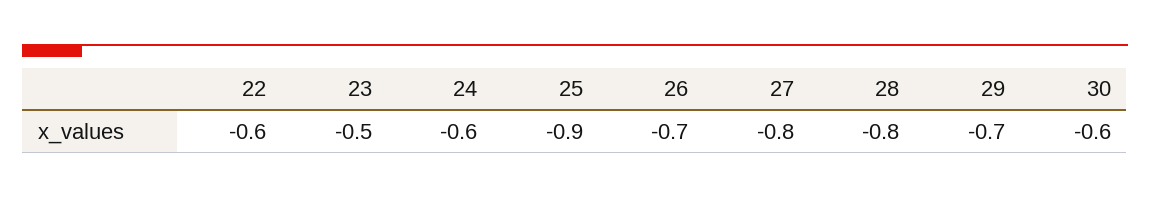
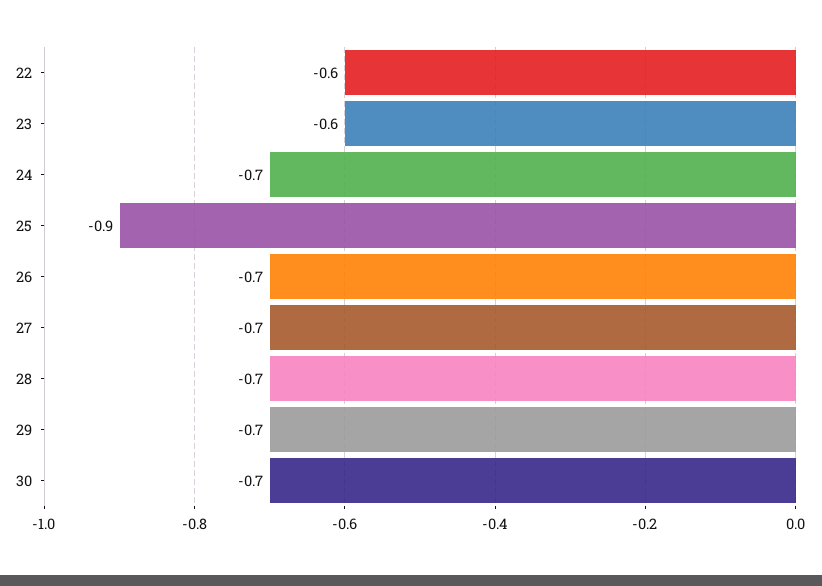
23: -0.5 -> -0.6
24: -0.6 -> -0.7
27: -0.8 -> -0.7
28: -0.8 -> -0.7
30: -0.6 -> -0.7

